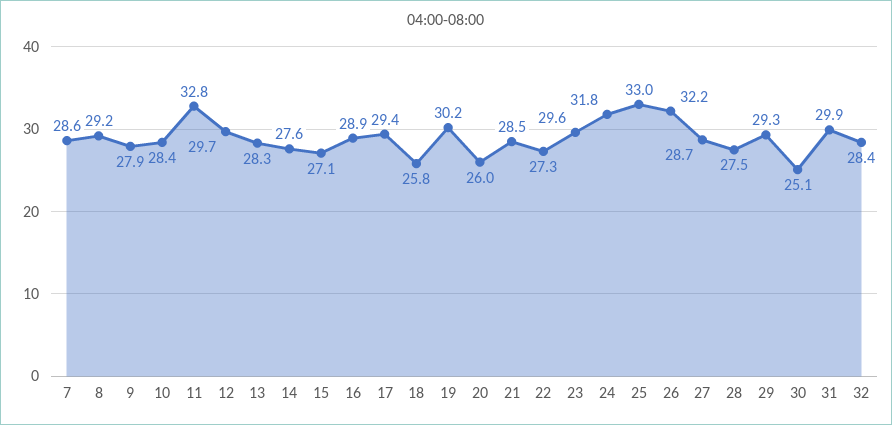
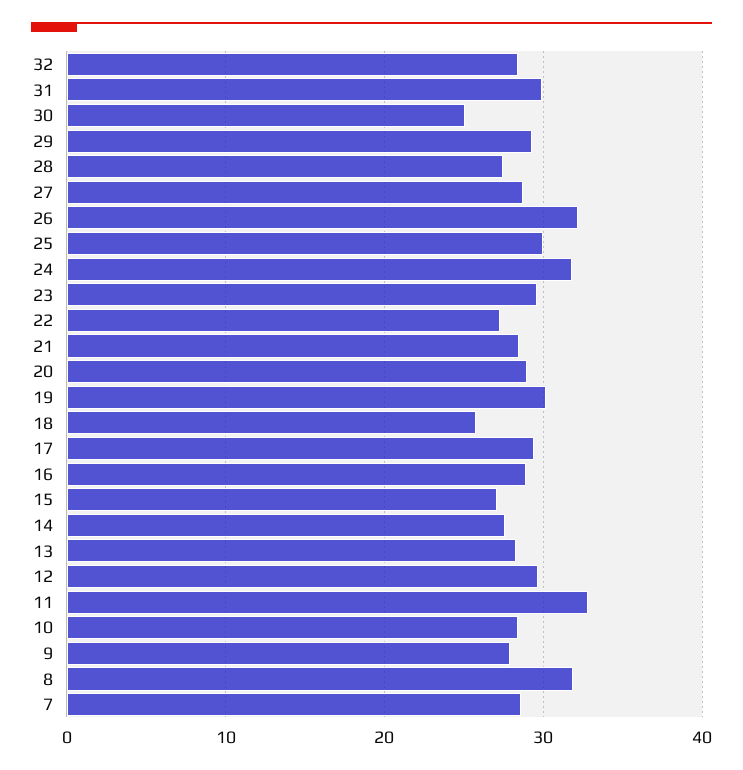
8: 29.2 -> 32
20: 26 -> 29
25: 33 -> 30

